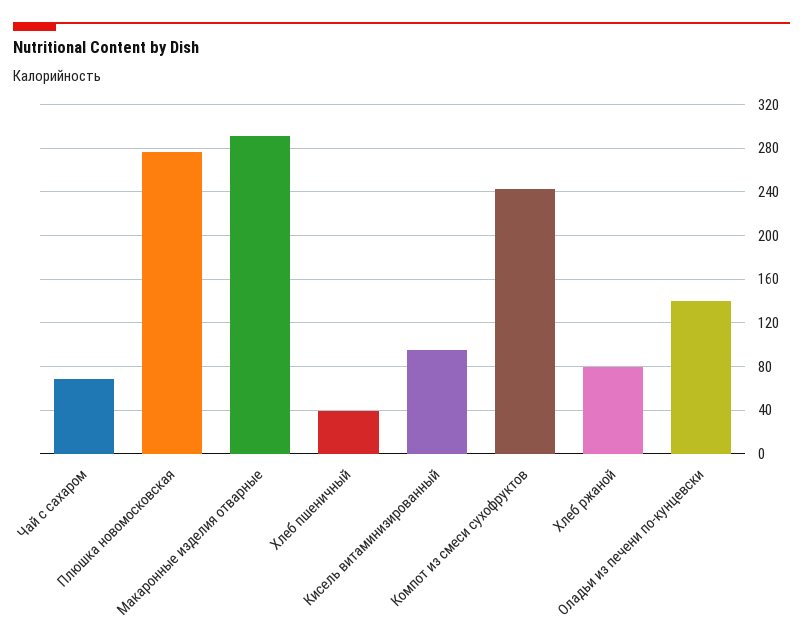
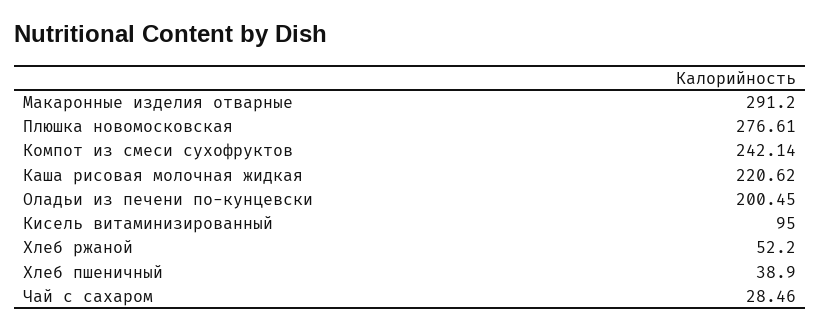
Чай с сахаром: 70 -> 28.46
Хлеб ржаной: 80 -> 52.2
Оладьи из печени по-кунцевски: 140 -> 200.45
Каша рисовая молочная жидкая: none -> 220.62

